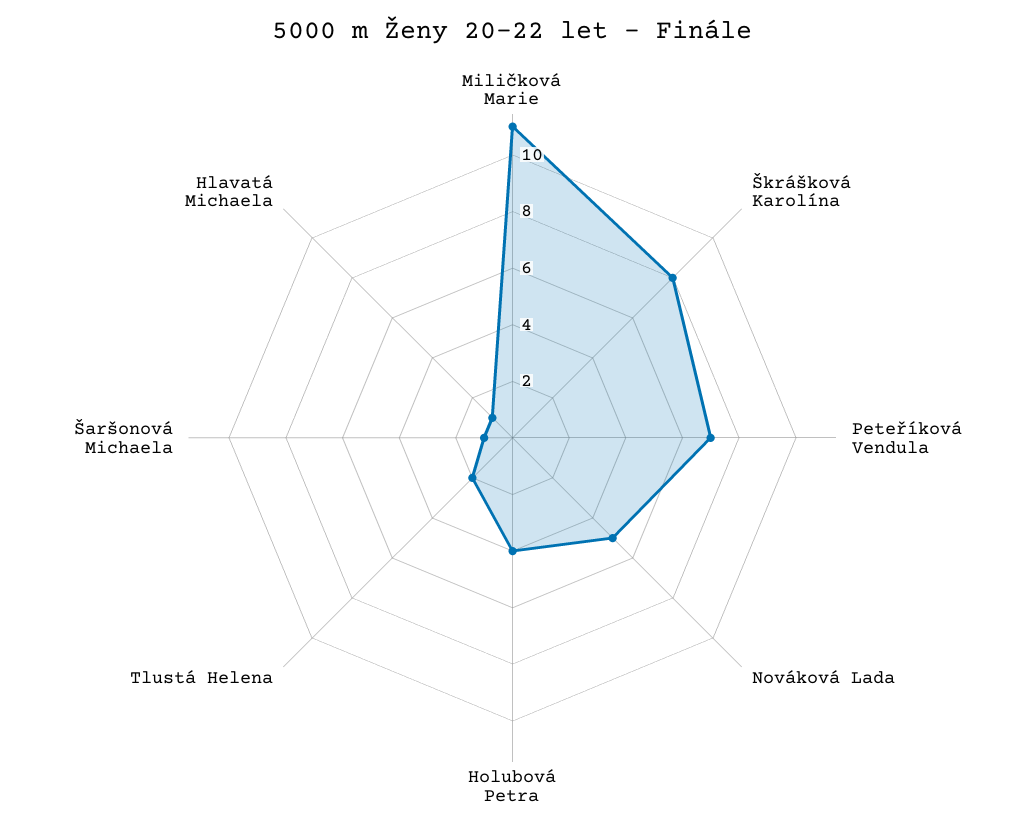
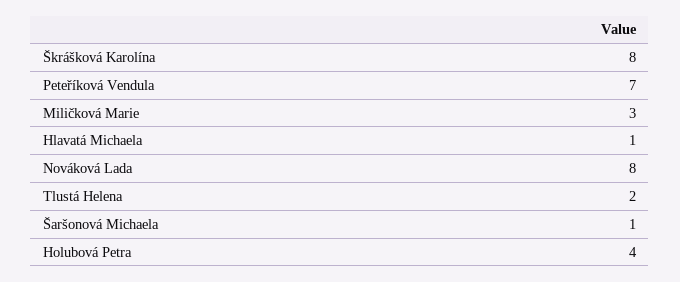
Miličková Marie: 11 -> 3
Nováková Lada: 5 -> 8

